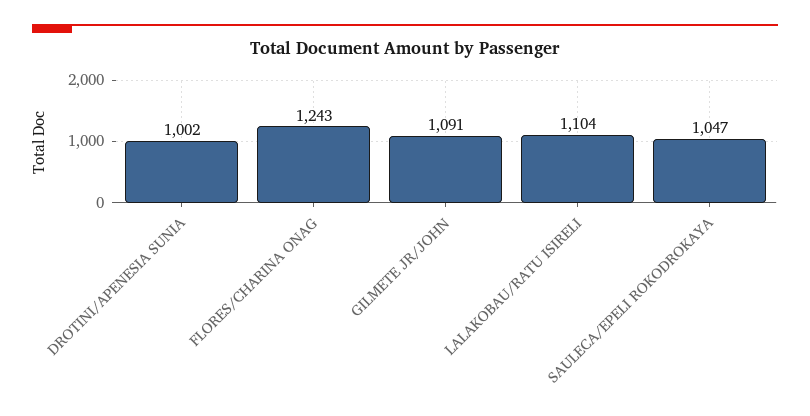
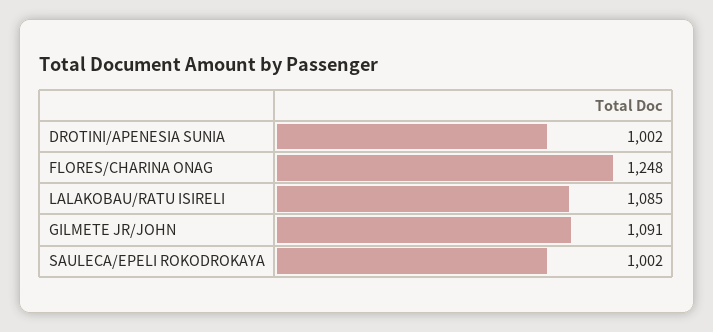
FLORES/CHARINA ONAG: 1243 -> 1248
LALAKOBAU/RATU ISIRELI: 1104 -> 1085
SAULECA/EPELI ROKODROKAYA: 1047 -> 1002

